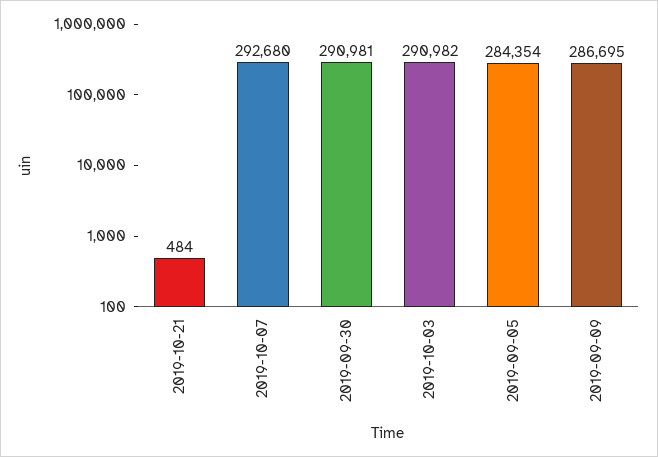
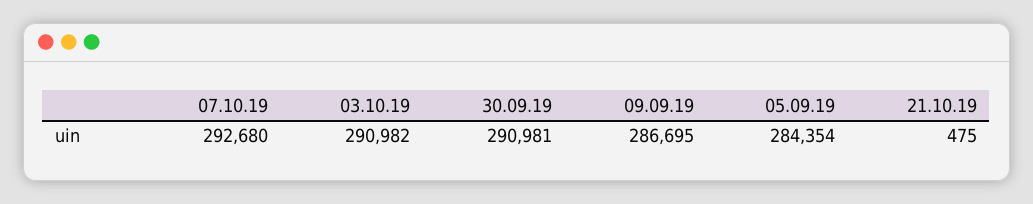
2019-10-21: 484 -> 475

